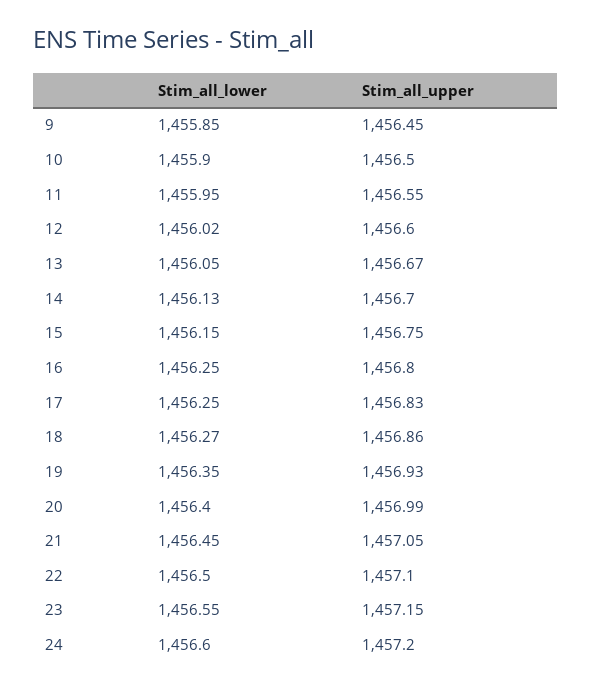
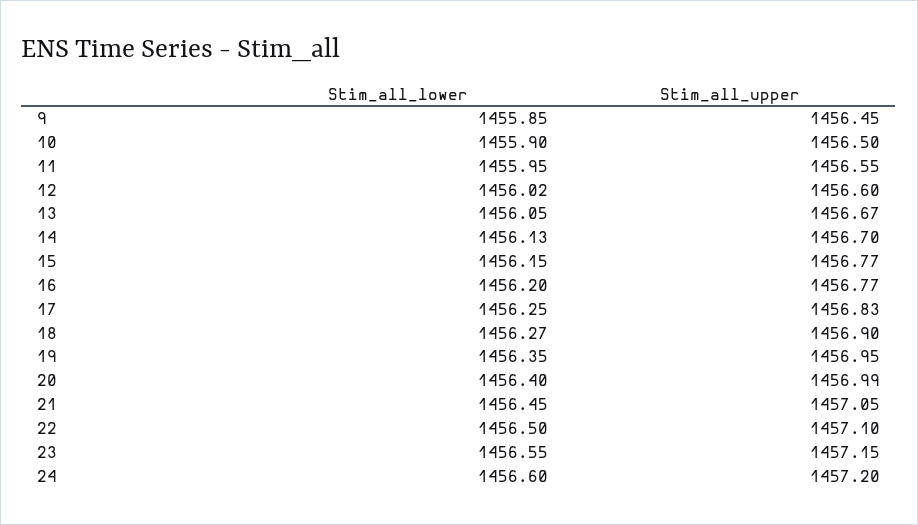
Stim_all_upper, 15: 1456.75 -> 1456.77
Stim_all_lower, 16: 1456.25 -> 1456.2
Stim_all_upper, 16: 1456.8 -> 1456.77
Stim_all_upper, 18: 1456.86 -> 1456.9
Stim_all_upper, 19: 1456.93 -> 1456.95

